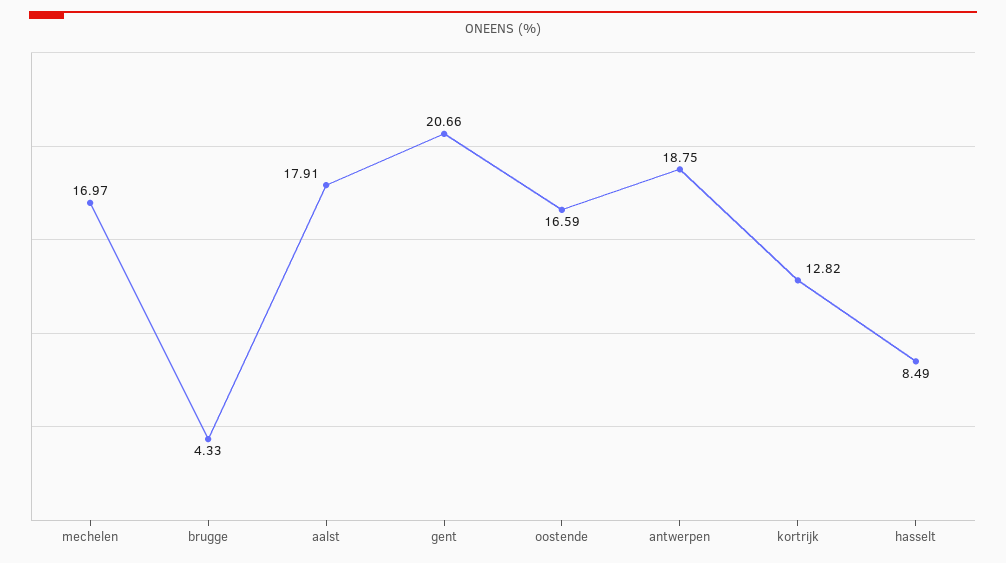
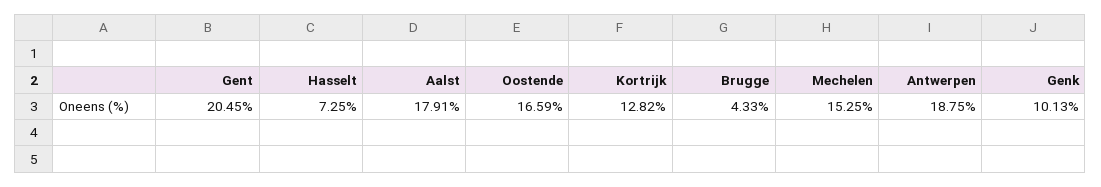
mechelen: 16.97 -> 15.25
gent: 20.66 -> 20.45
hasselt: 8.49 -> 7.25
Genk: none -> 10.13

